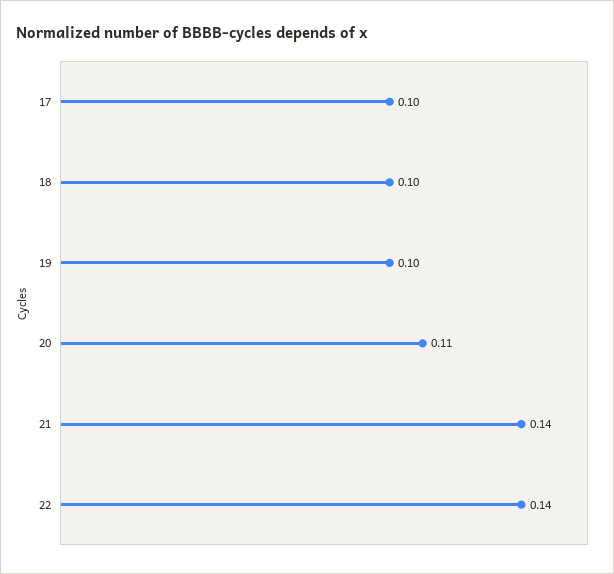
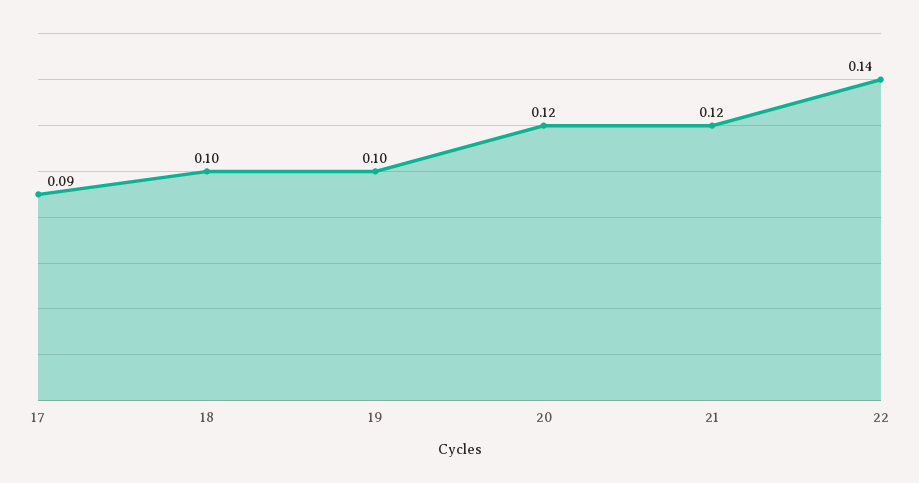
17: 0.1 -> 0.09
20: 0.11 -> 0.12
21: 0.14 -> 0.12

